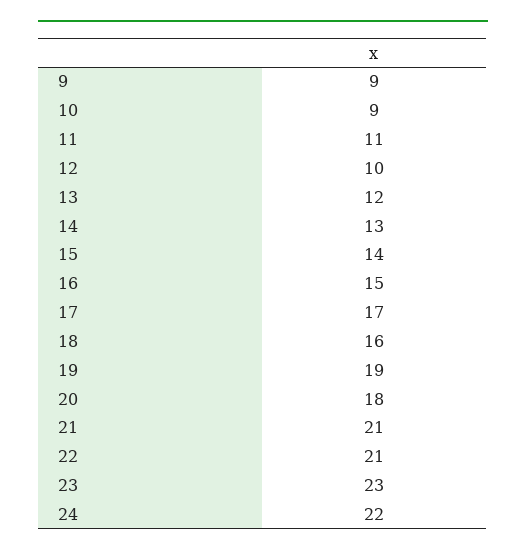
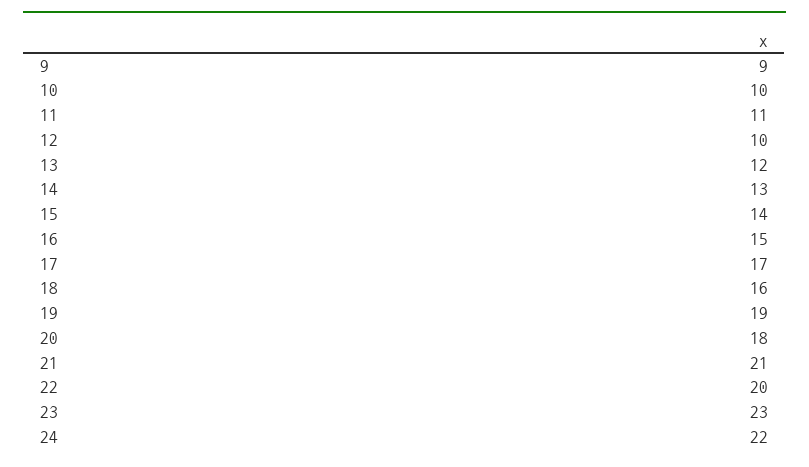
10: 9 -> 10
22: 21 -> 20

